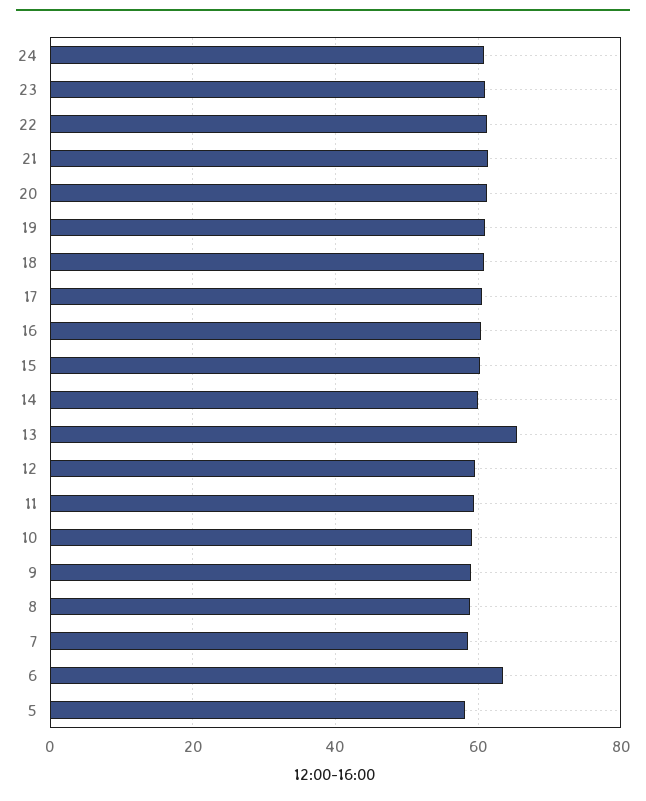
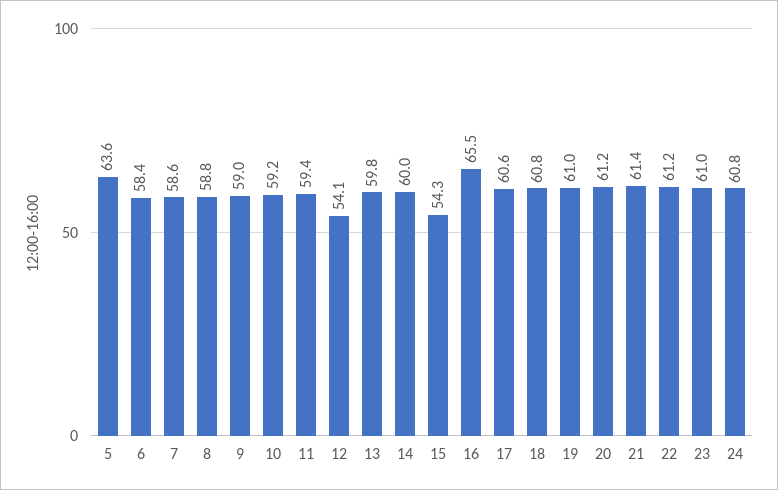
16: 60 -> 65.5
15: 60 -> 54.3
13: 66 -> 59.8
12: 60 -> 54.1
6: 64 -> 58.4
5: 58 -> 63.6

